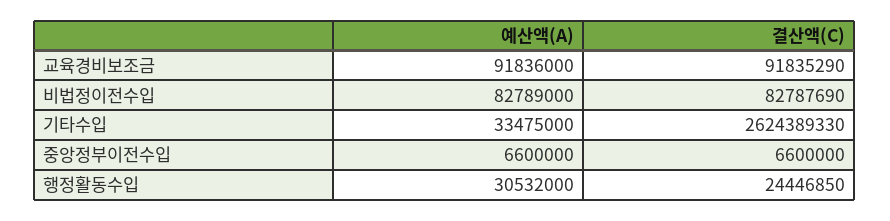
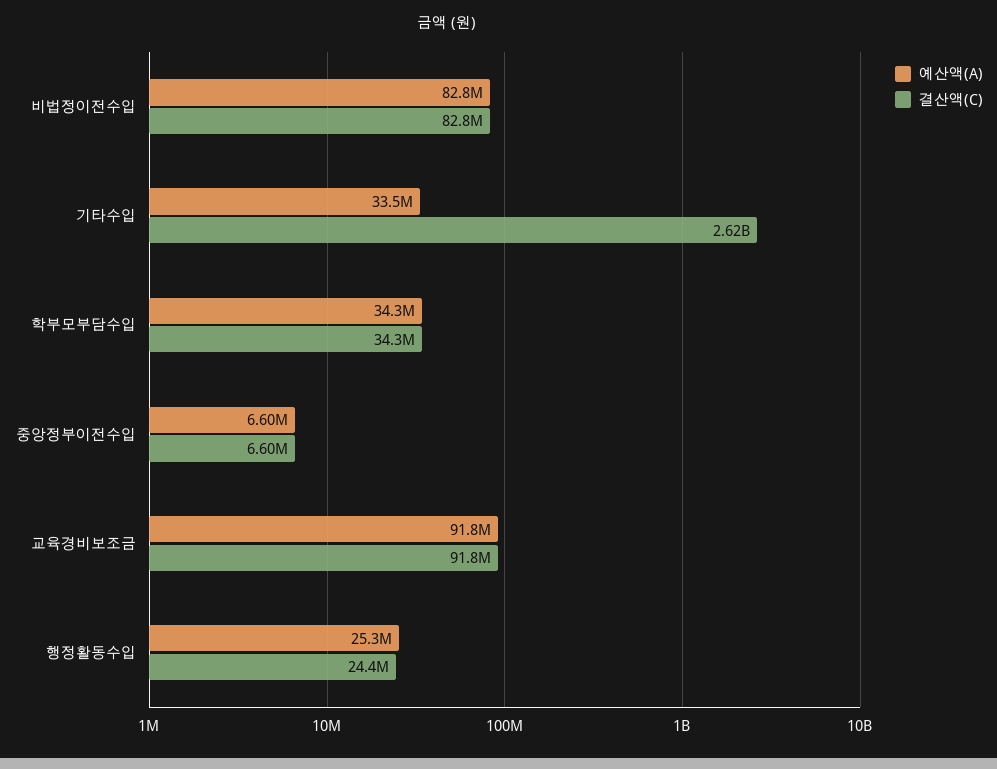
예산액(A), 행정활동수입: 30532000 -> 25300000
예산액(A), 학부모부담수입: none -> 34300000
결산액(C), 학부모부담수입: none -> 34300000

